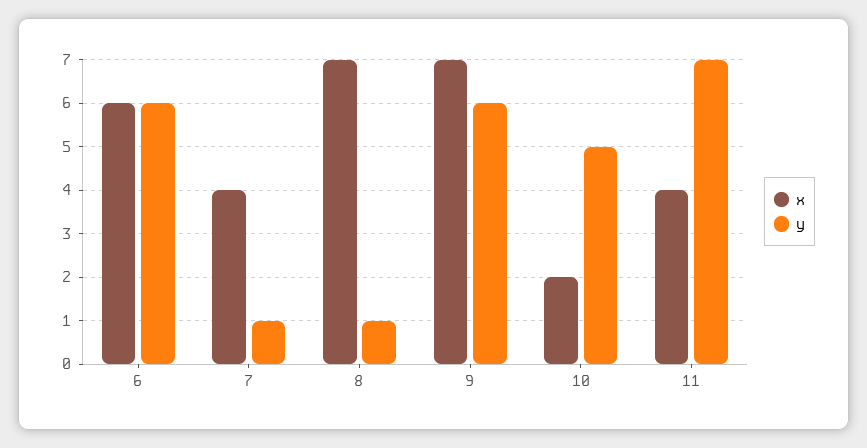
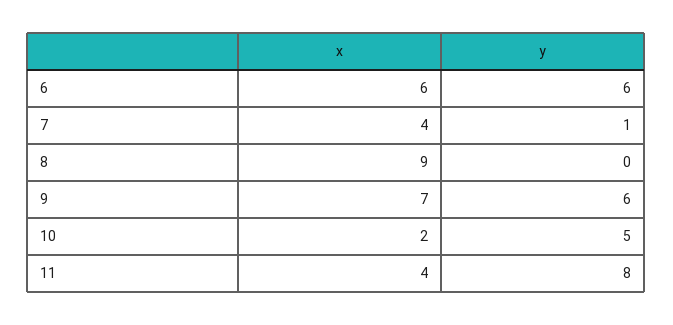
x, 8: 7 -> 9
y, 8: 1 -> 0
y, 11: 7 -> 8

